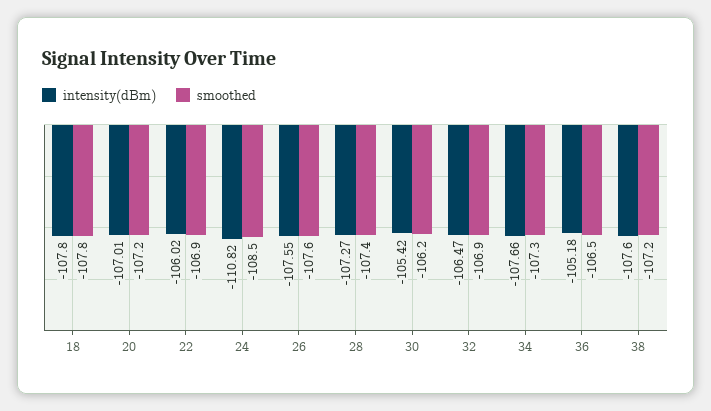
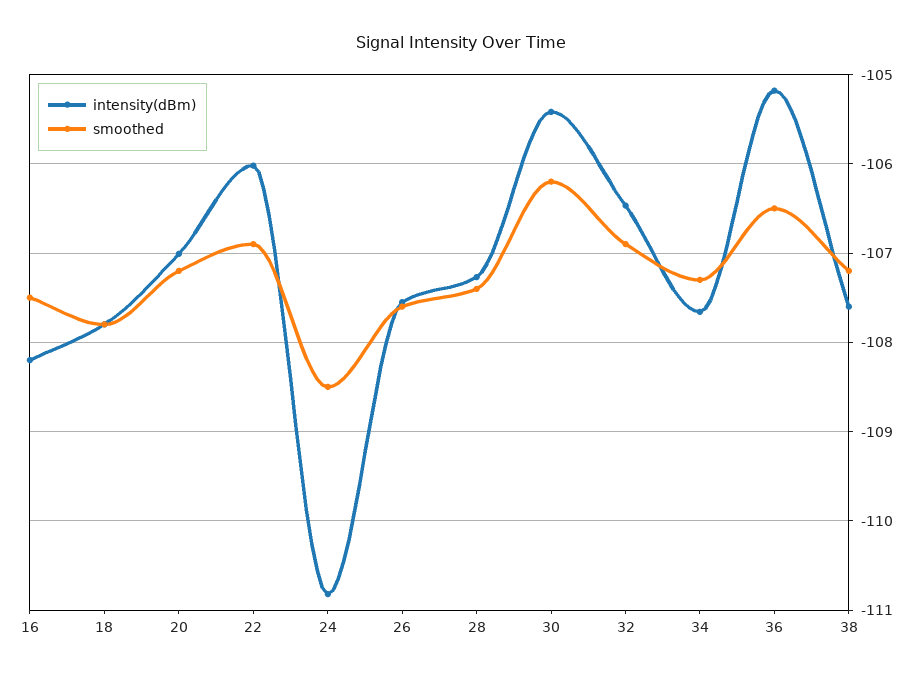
intensity(dBm), 16: none -> -108.2
smoothed, 16: none -> -107.5

